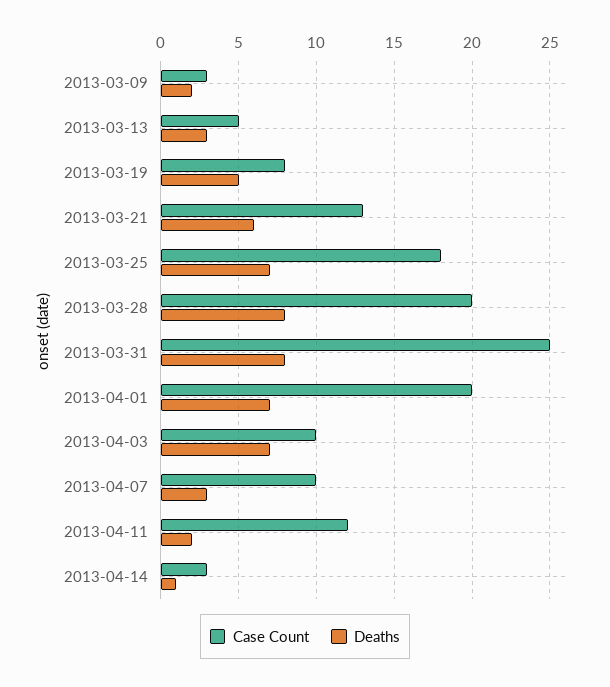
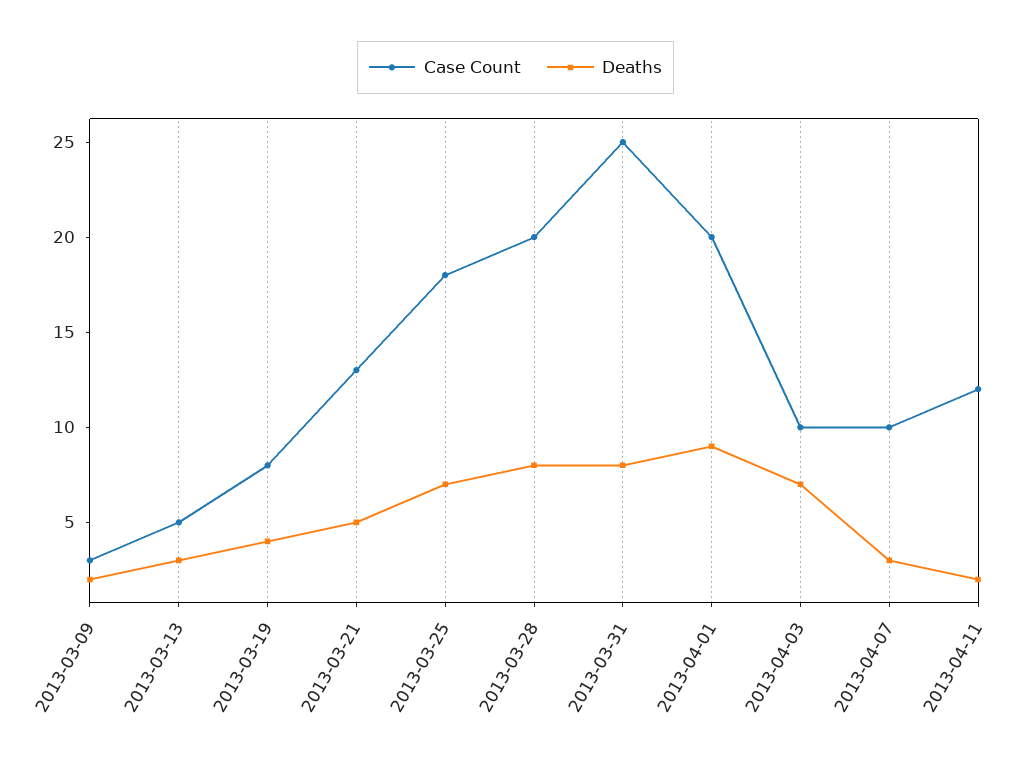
Deaths, 2013-03-19: 5 -> 4
Deaths, 2013-03-21: 6 -> 5
Deaths, 2013-04-01: 7 -> 9
Case Count, 2013-04-14: 3 -> none
Deaths, 2013-04-14: 1 -> none

